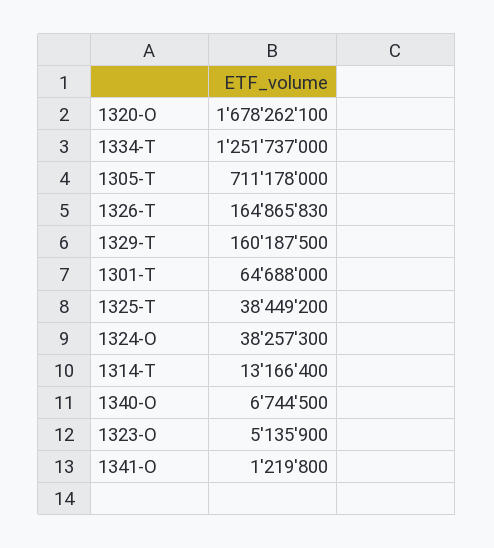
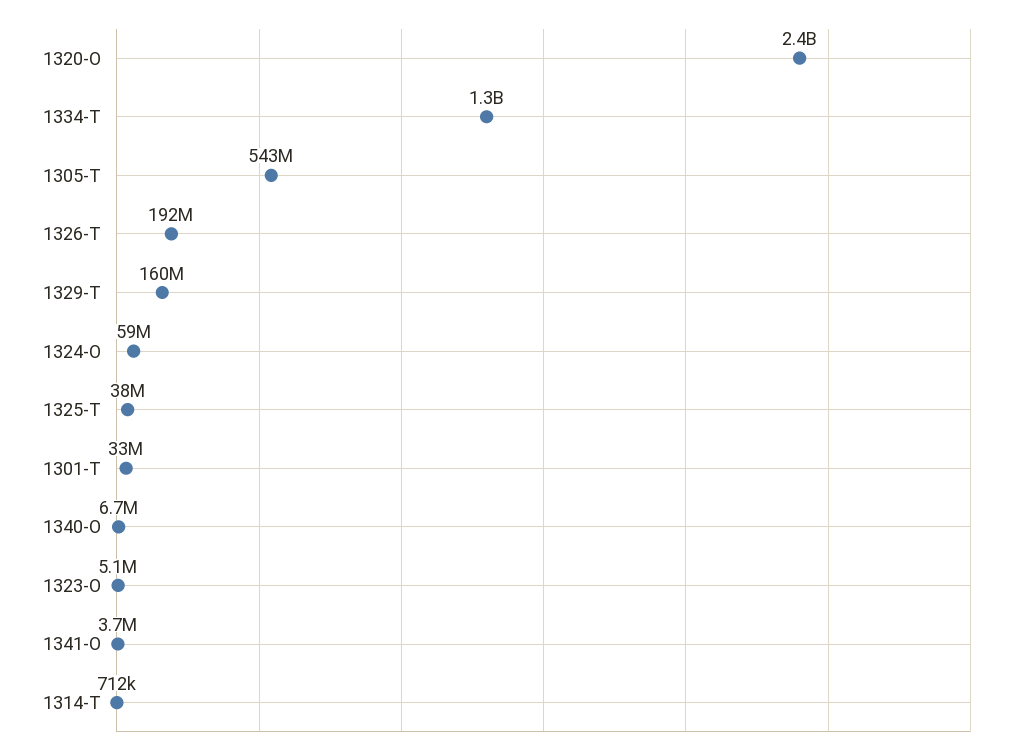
1320-O: 1678262100 -> 2400000000
1305-T: 711178000 -> 543000000
1326-T: 164865830 -> 192000000
1301-T: 64688000 -> 33000000
1324-O: 38257300 -> 59000000
1314-T: 13166400 -> 712000
1341-O: 1219800 -> 3700000

